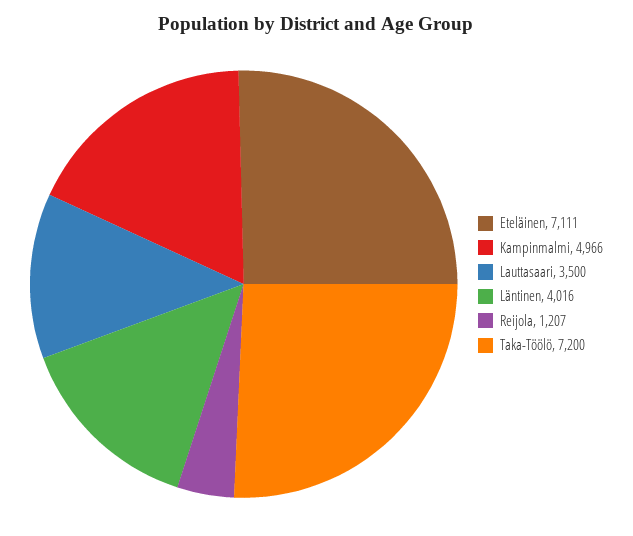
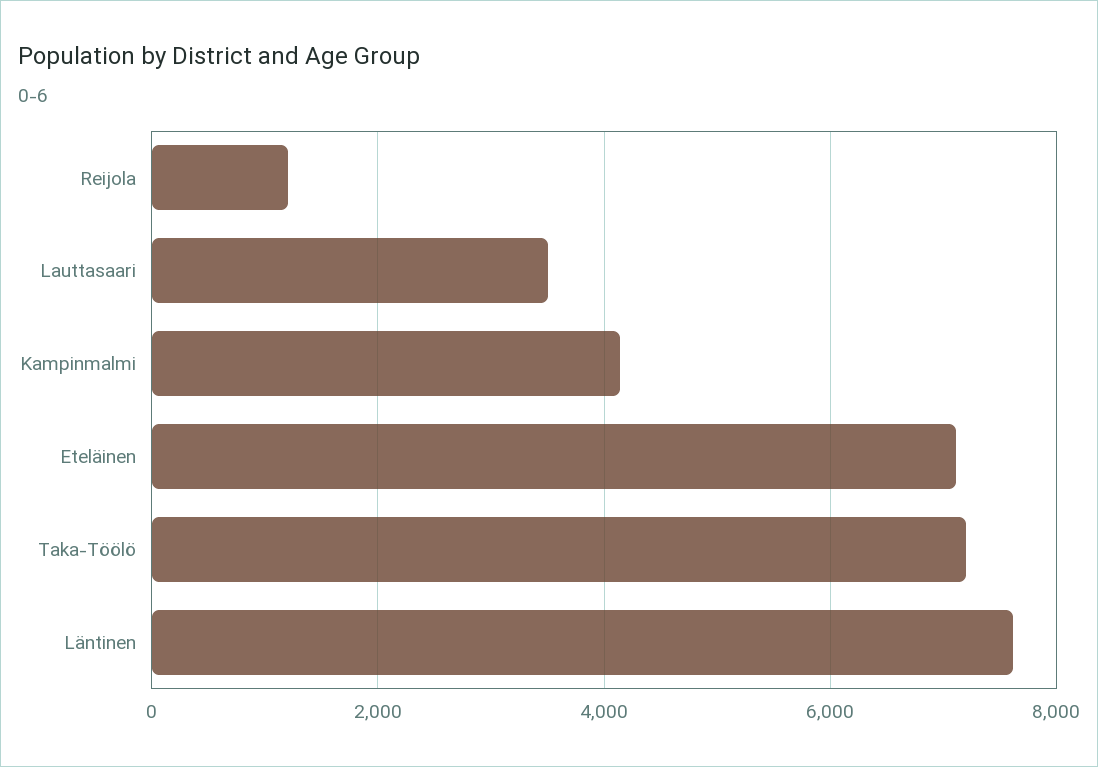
Kampinmalmi: 4966 -> 4200
Läntinen: 4016 -> 7600

